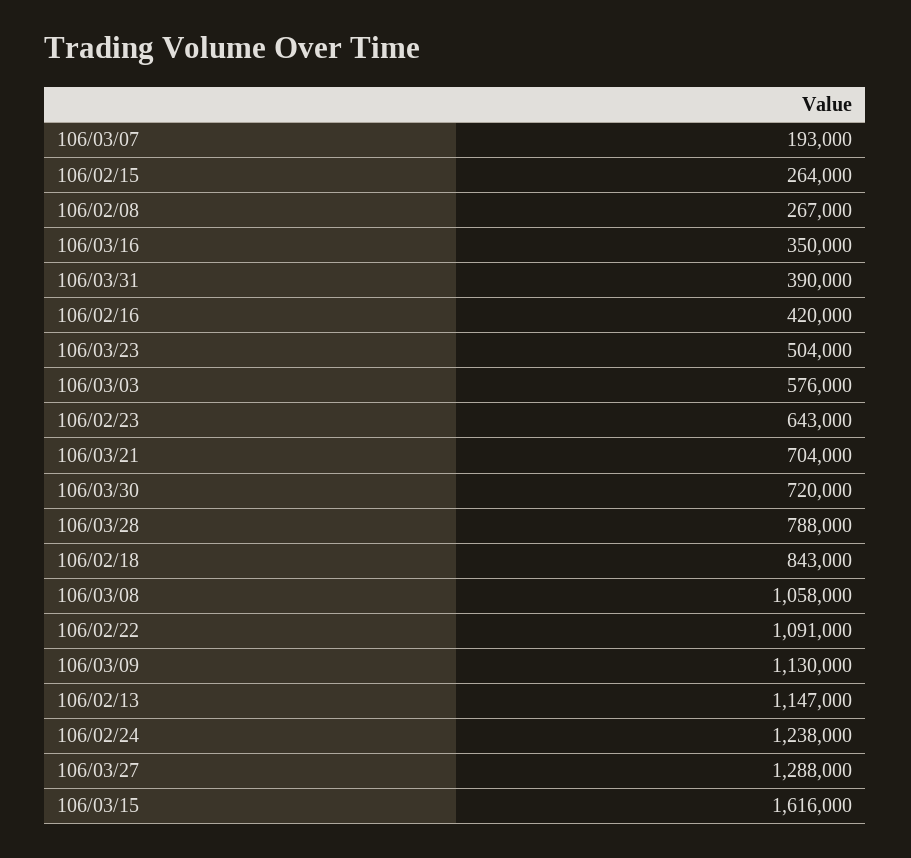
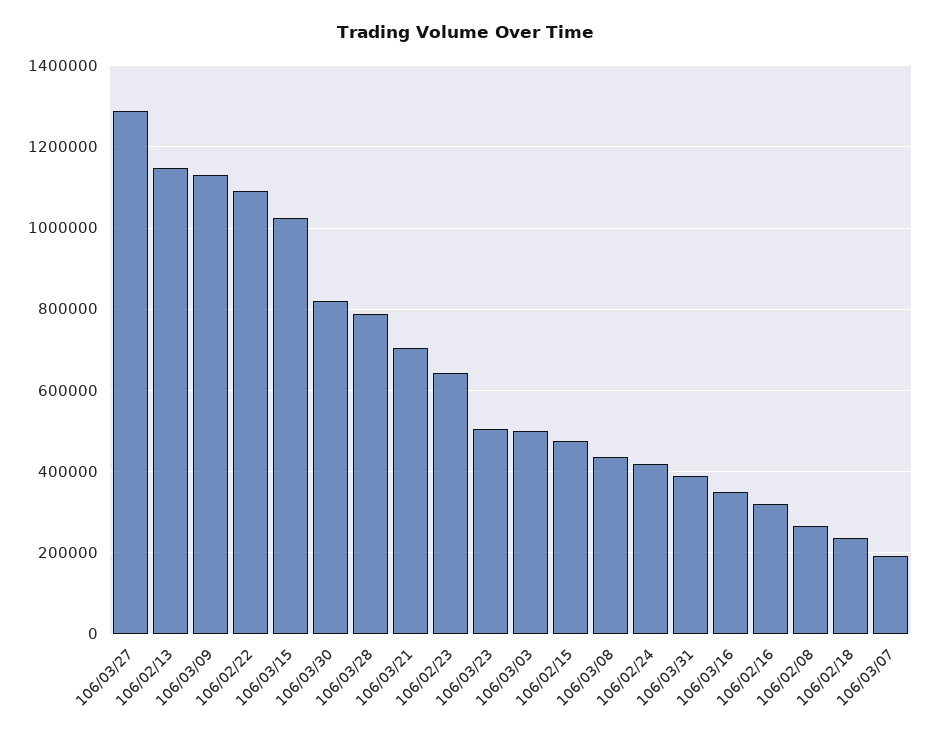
106/02/15: 264000 -> 480000
106/02/16: 420000 -> 320000
106/03/03: 576000 -> 500000
106/03/30: 720000 -> 820000
106/02/18: 843000 -> 240000
106/03/08: 1058000 -> 440000
106/02/24: 1238000 -> 420000
106/03/15: 1616000 -> 1020000

